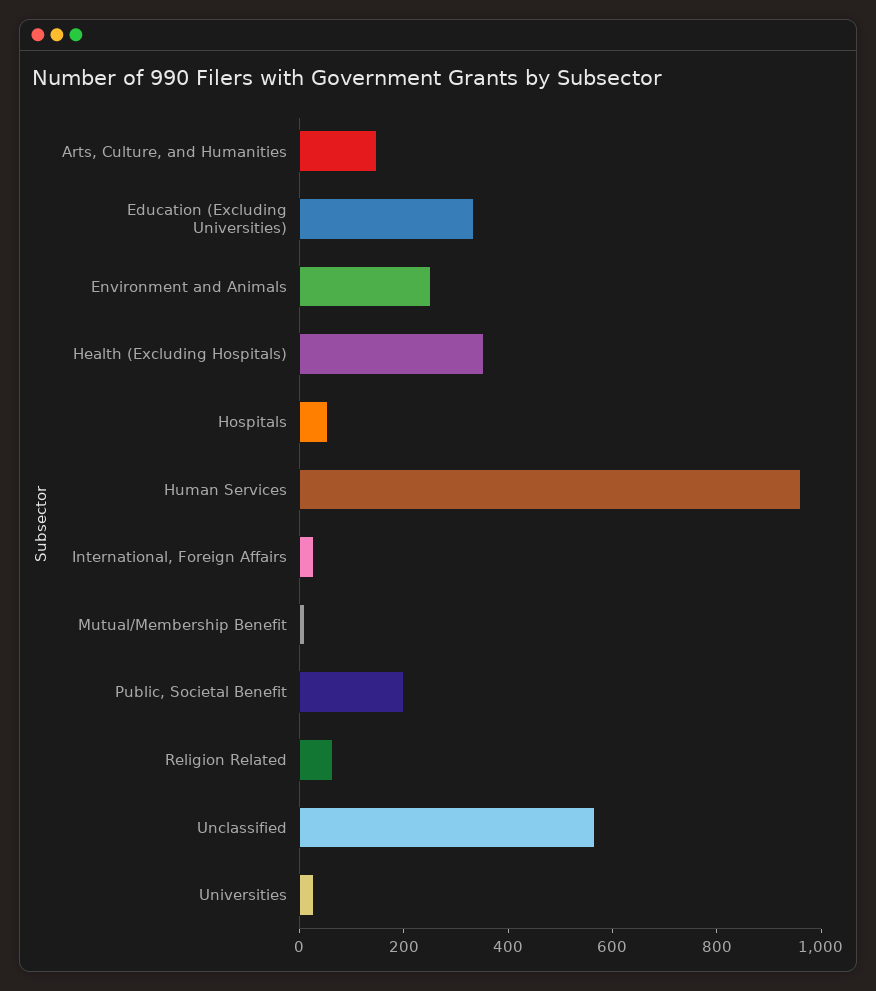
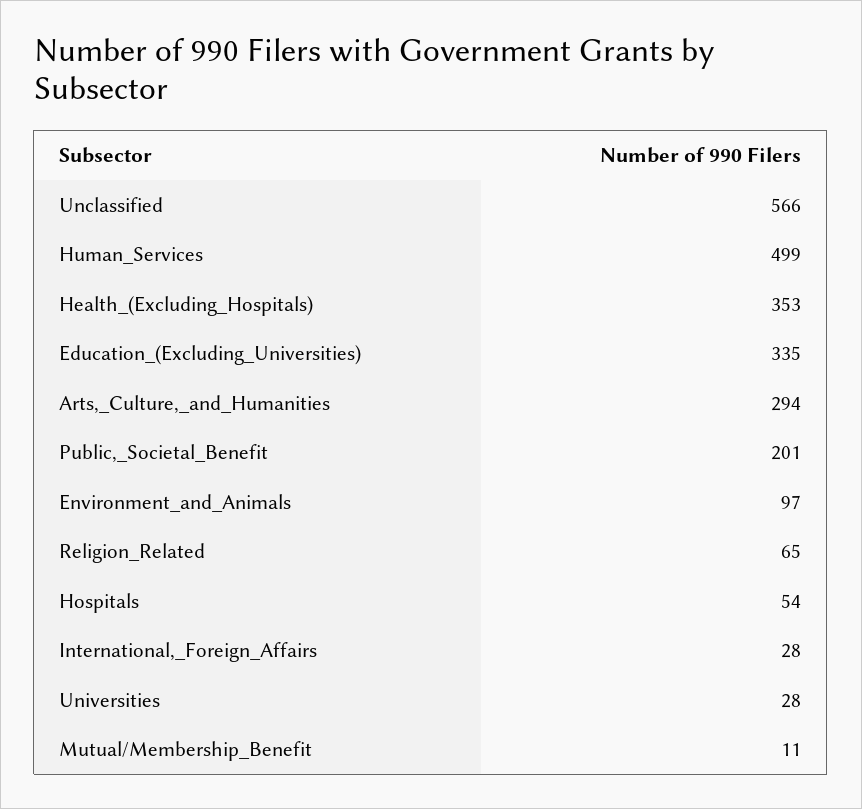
Arts, Culture, and Humanities: 150 -> 294
Environment and Animals: 250 -> 97
Human Services: 950 -> 499

